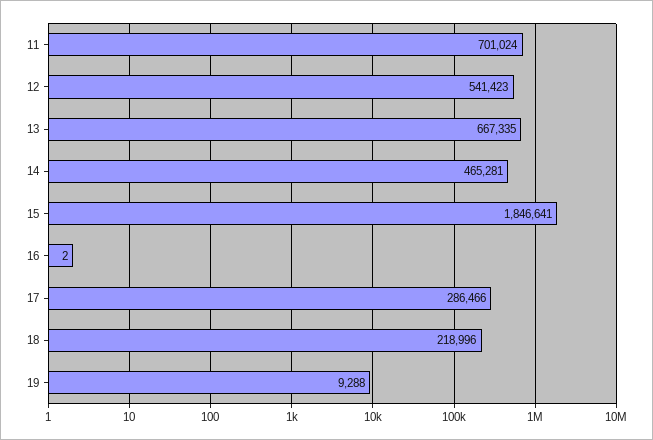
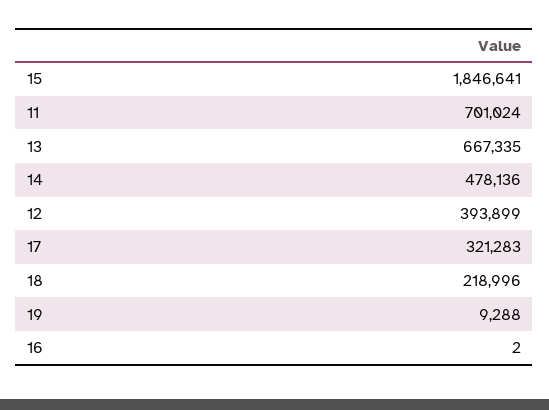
12: 541423 -> 393899
14: 465281 -> 478136
17: 286466 -> 321283

